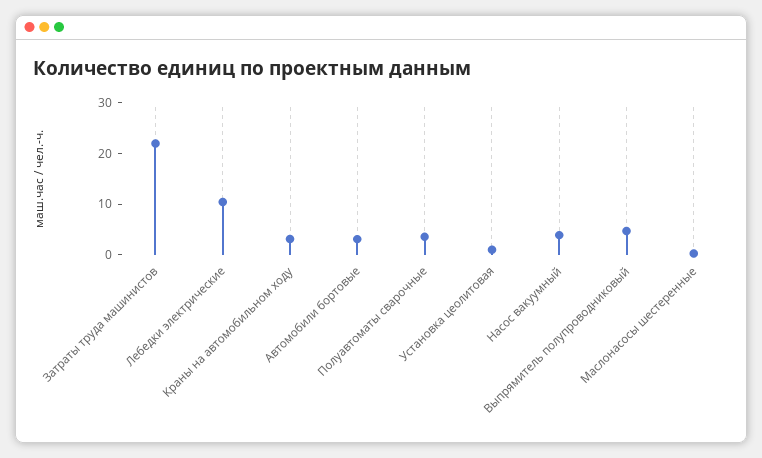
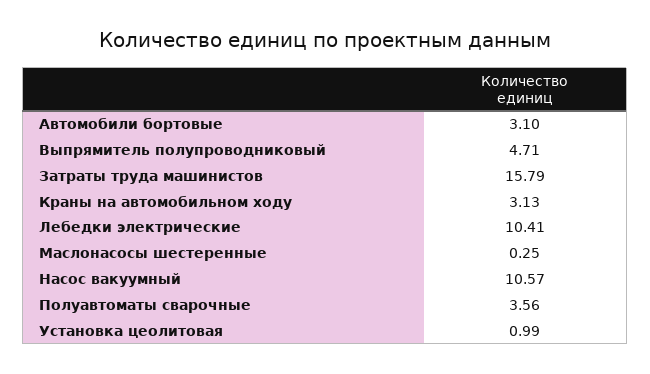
Затраты труда машинистов: 22 -> 15.79
Насос вакуумный: 4 -> 10.57

